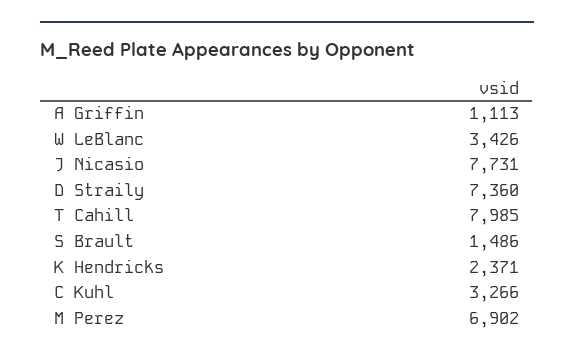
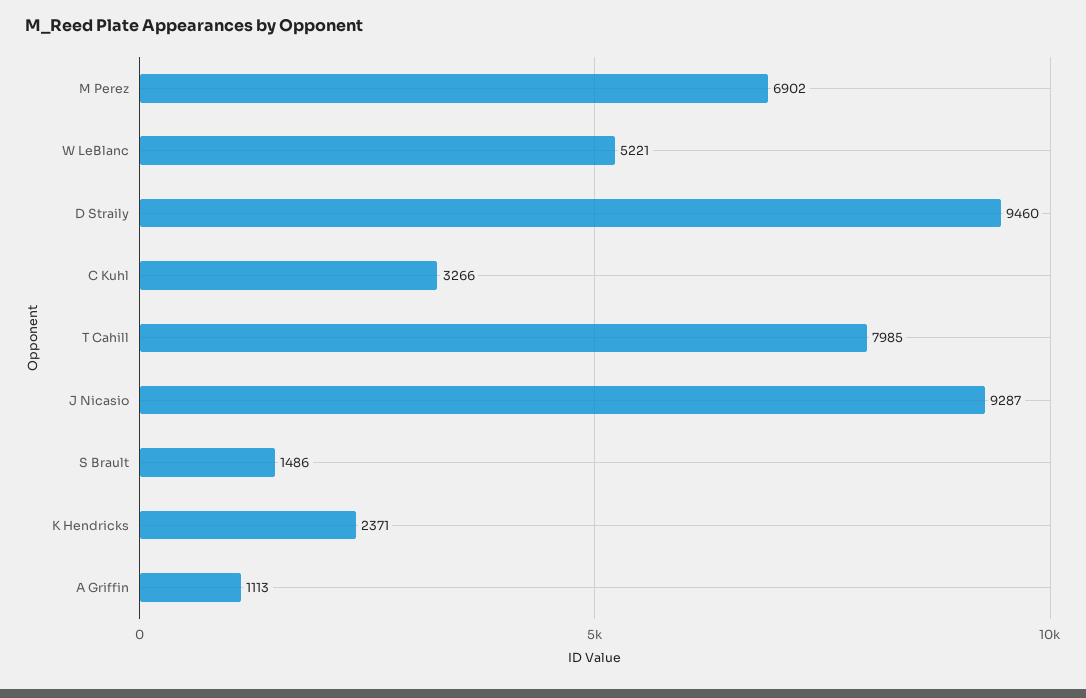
W LeBlanc: 3426 -> 5221
J Nicasio: 7731 -> 9287
D Straily: 7360 -> 9460

